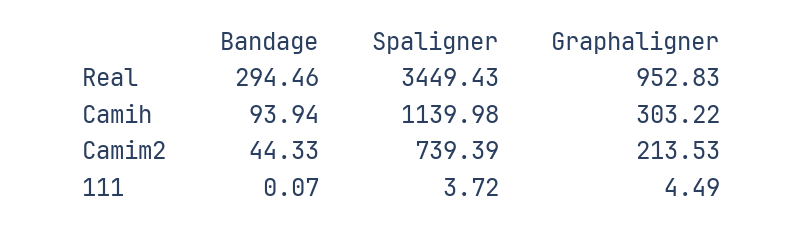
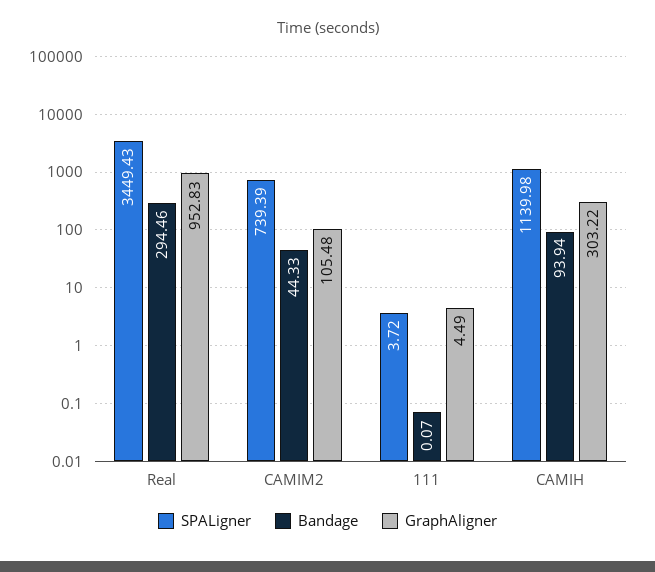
Graphaligner, Camim2: 213.53 -> 105.48

